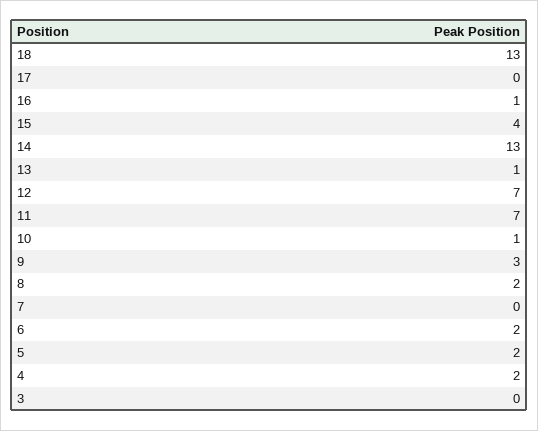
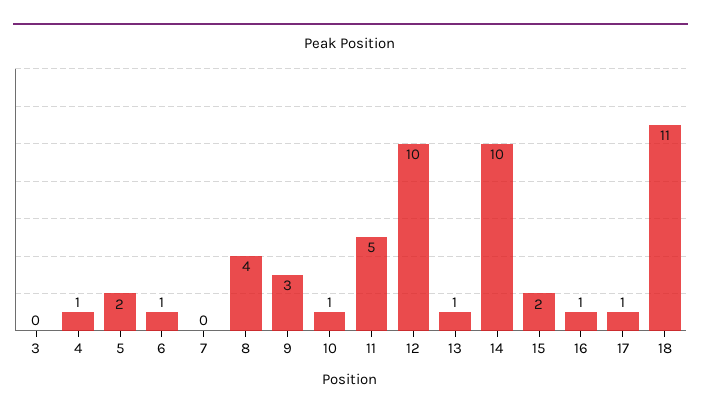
18: 13 -> 11
17: 0 -> 1
15: 4 -> 2
14: 13 -> 10
12: 7 -> 10
11: 7 -> 5
8: 2 -> 4
6: 2 -> 1
4: 2 -> 1

